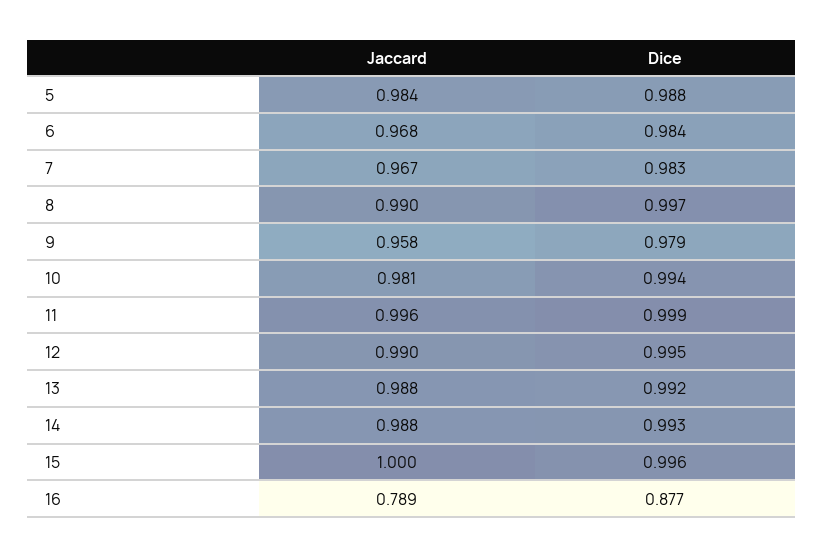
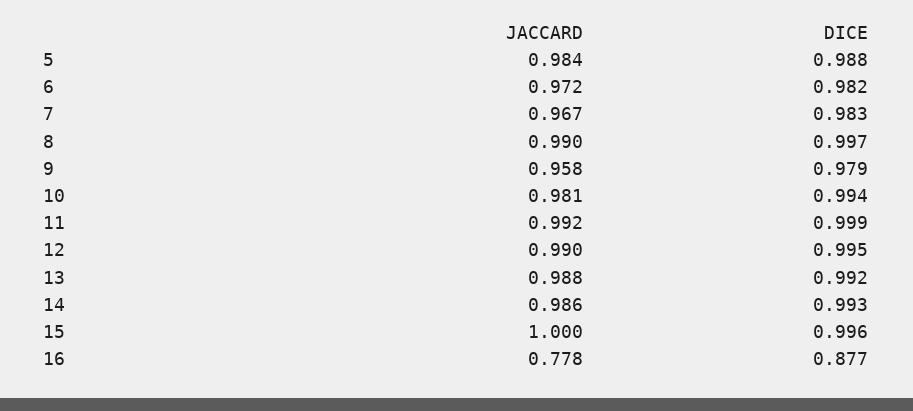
Jaccard, 6: 0.968 -> 0.972
Dice, 6: 0.984 -> 0.982
Jaccard, 11: 0.996 -> 0.992
Jaccard, 14: 0.988 -> 0.986
Jaccard, 16: 0.789 -> 0.778

